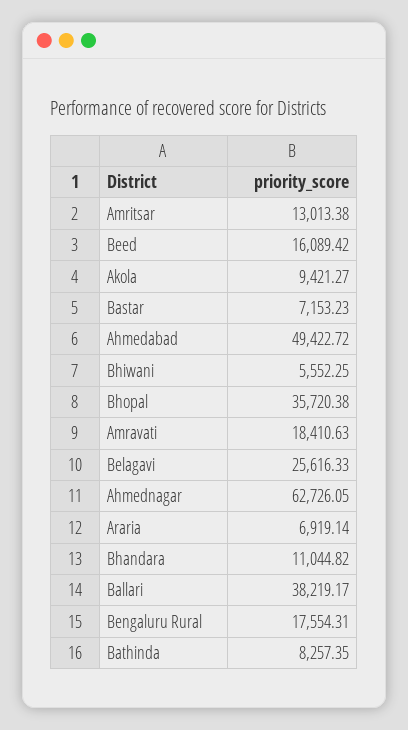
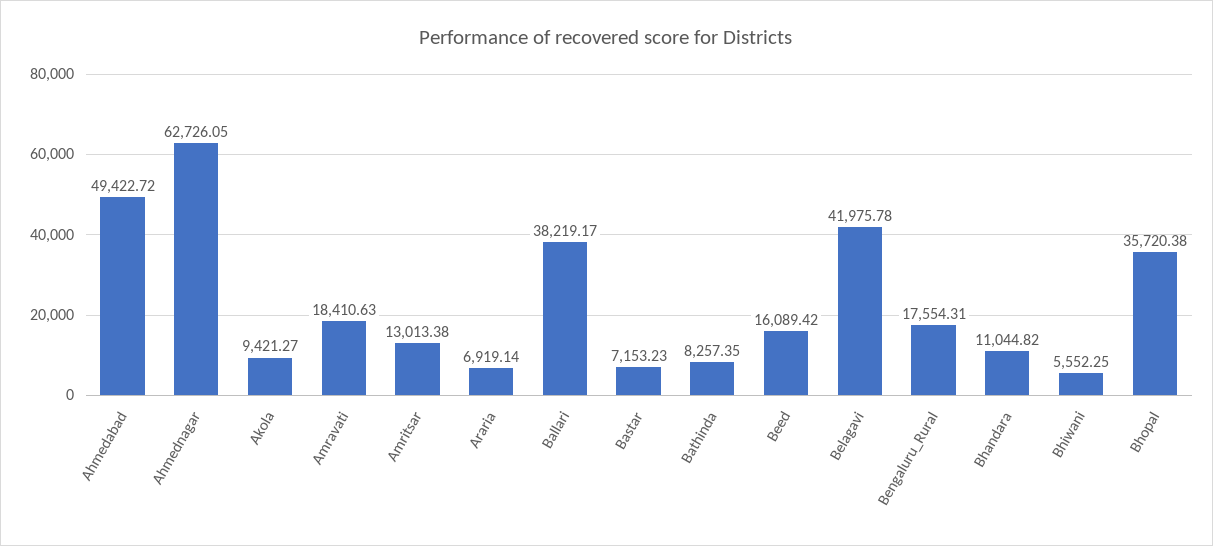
Belagavi: 25616.33 -> 41975.78

